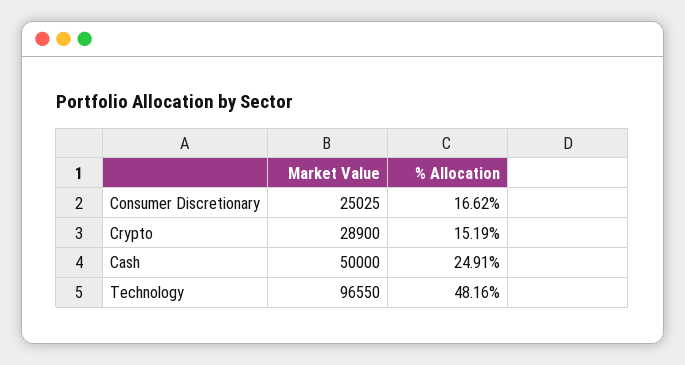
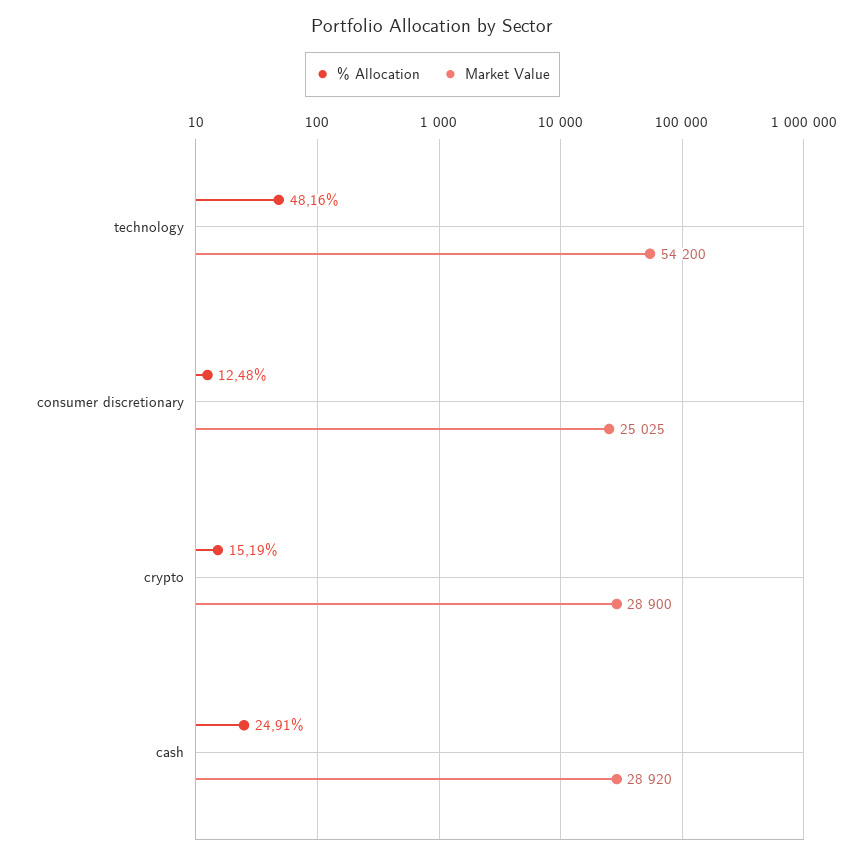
% Allocation, Consumer Discretionary: 16.62 -> 12.48
Market Value, Cash: 50000 -> 28920
Market Value, Technology: 96550 -> 54200

